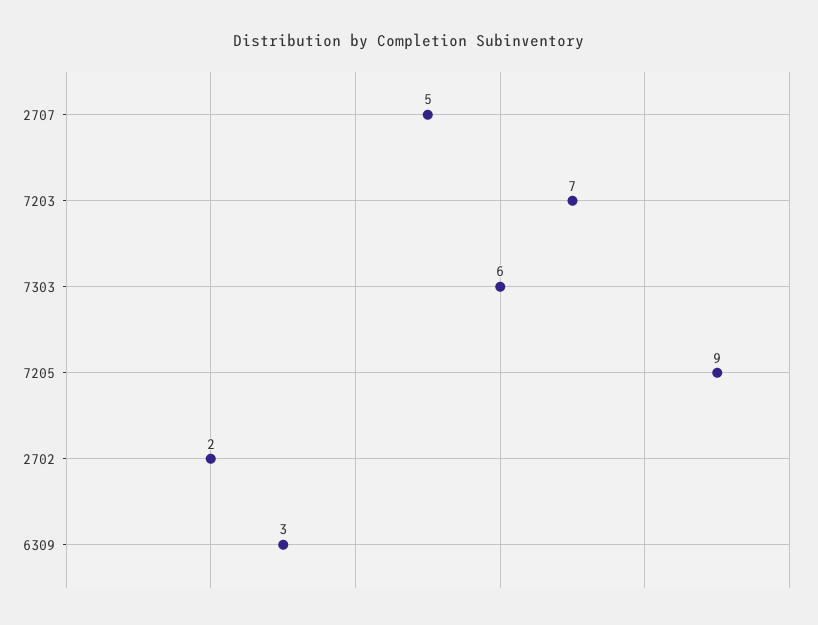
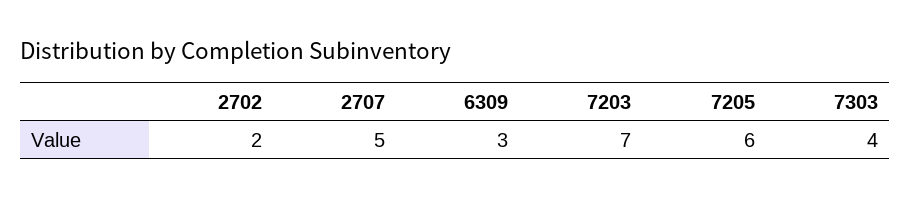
7303: 6 -> 4
7205: 9 -> 6

